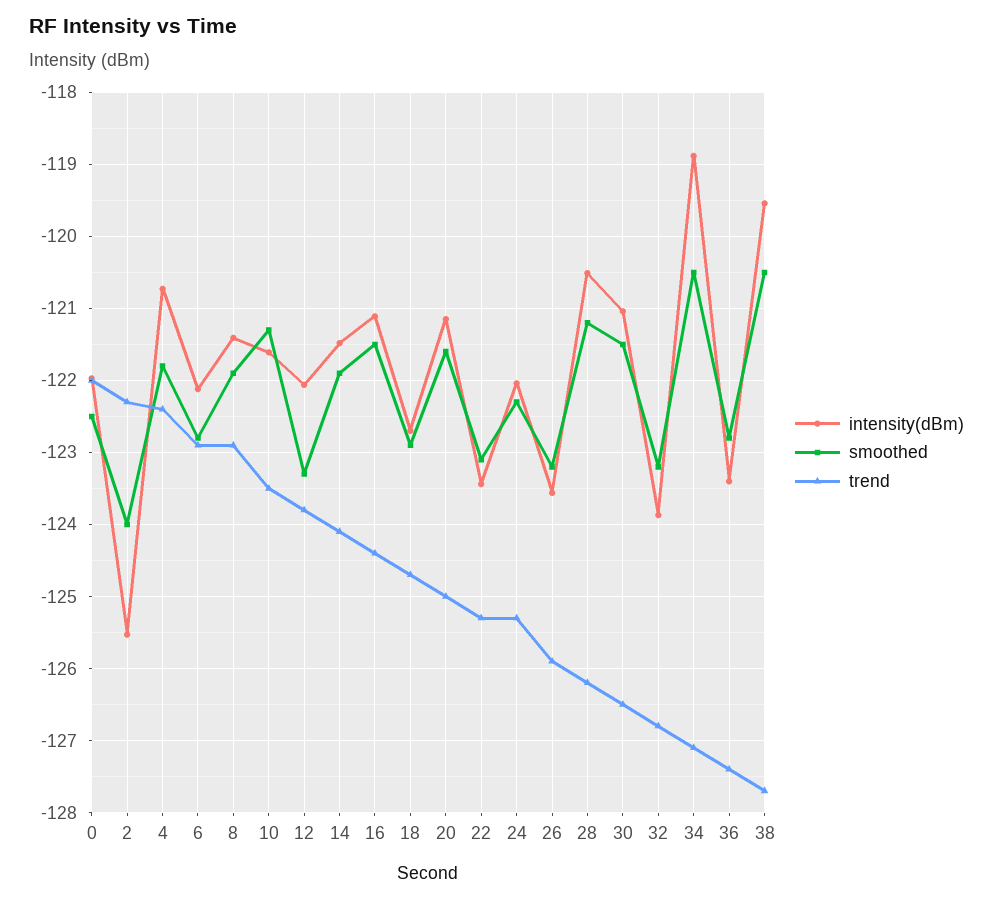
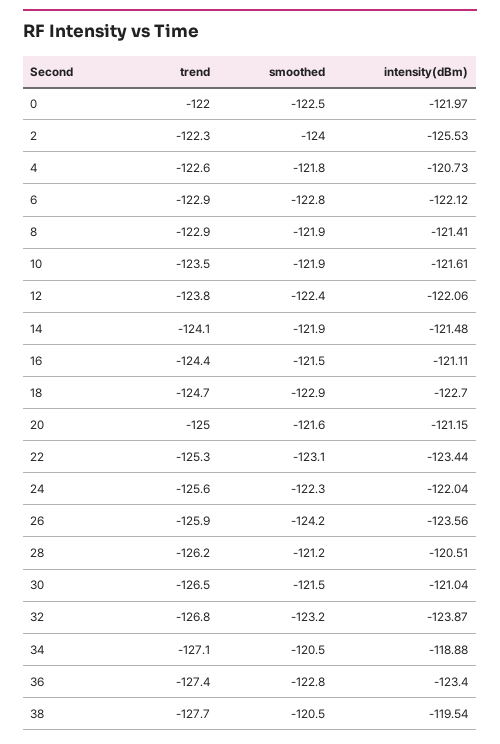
trend, 4: -122.4 -> -122.6
smoothed, 10: -121.3 -> -121.9
smoothed, 12: -123.3 -> -122.4
trend, 24: -125.3 -> -125.6
smoothed, 26: -123.2 -> -124.2

